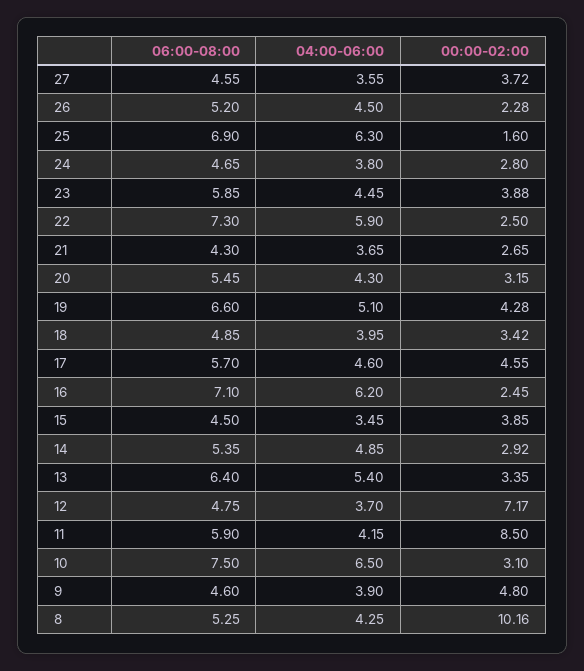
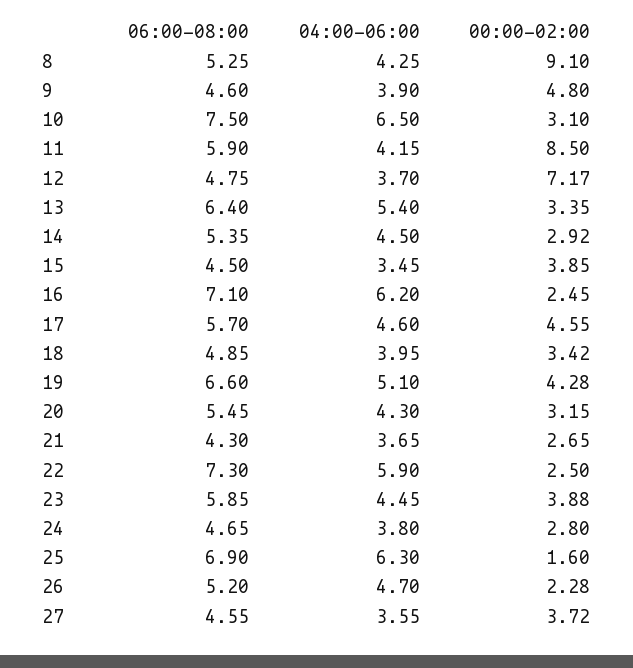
04:00-06:00, 26: 4.5 -> 4.7
04:00-06:00, 14: 4.85 -> 4.5
00:00-02:00, 8: 10.16 -> 9.1

